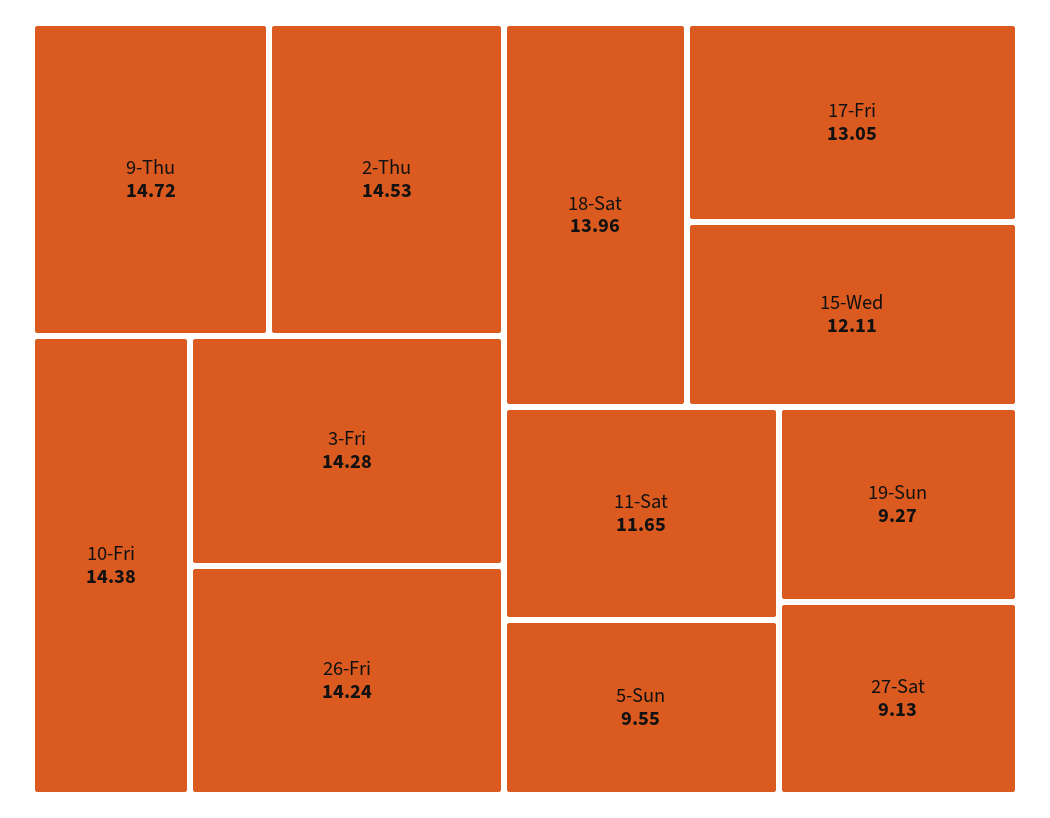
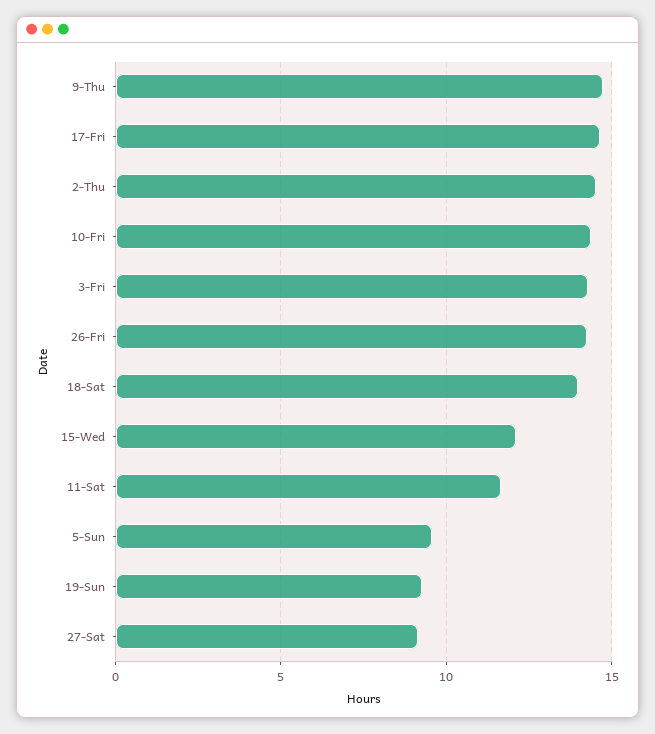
17-Fri: 13.05 -> 14.5

